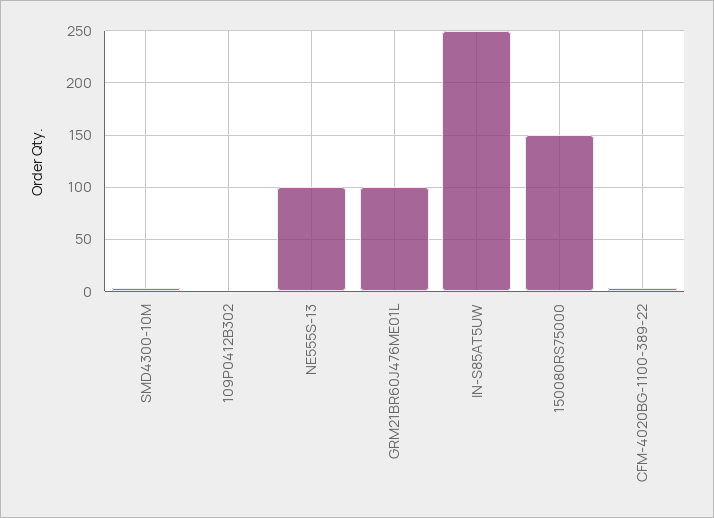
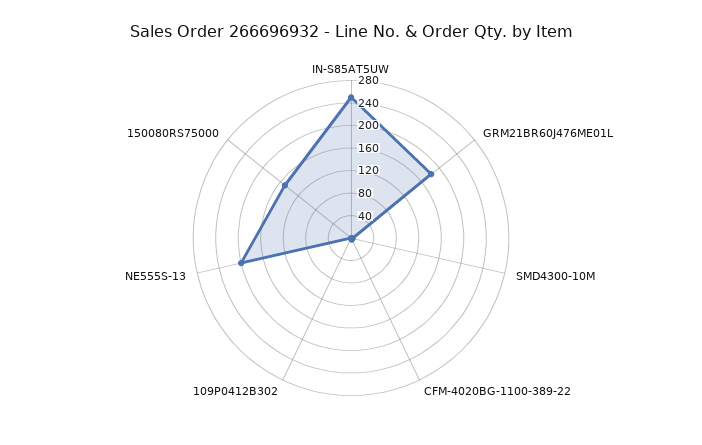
NE555S-13: 100 -> 200
GRM21BR60J476ME01L: 100 -> 180

